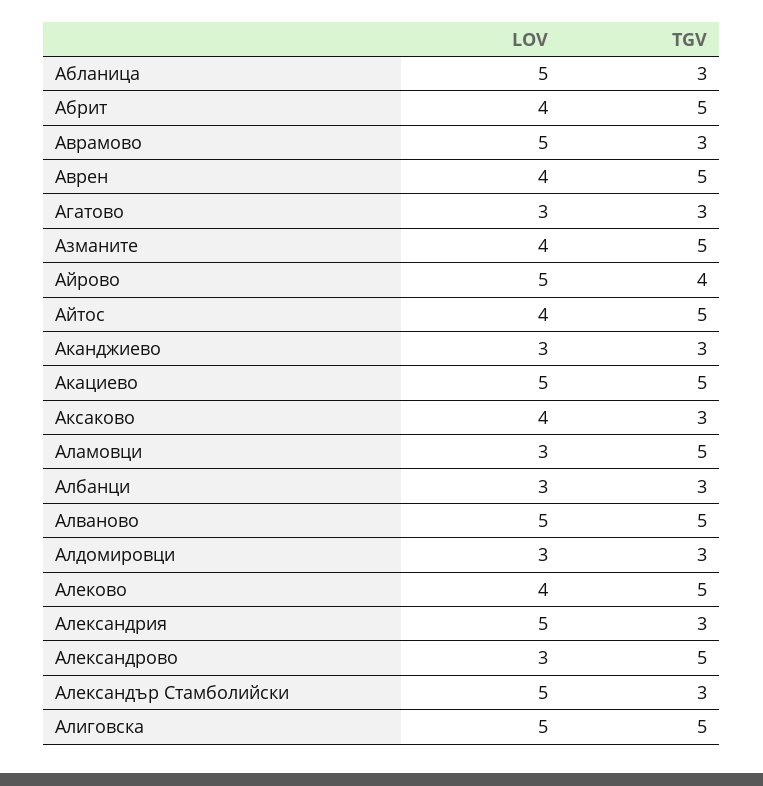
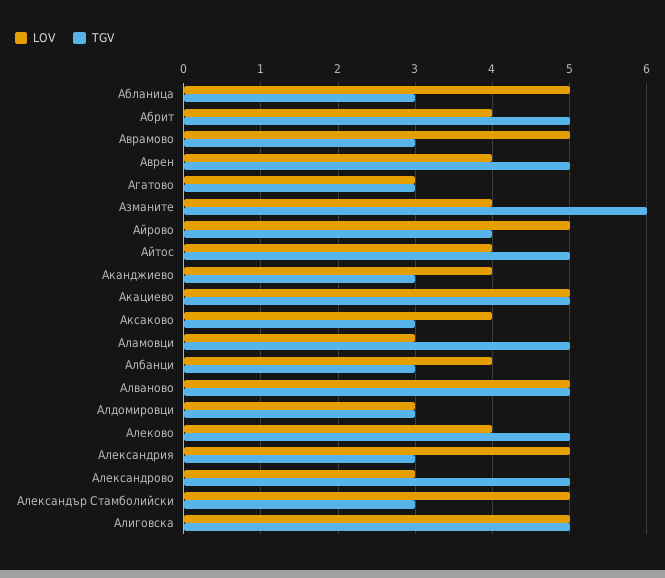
TGV, Азманите: 5 -> 6
LOV, Аканджиево: 3 -> 4
LOV, Албанци: 3 -> 4

